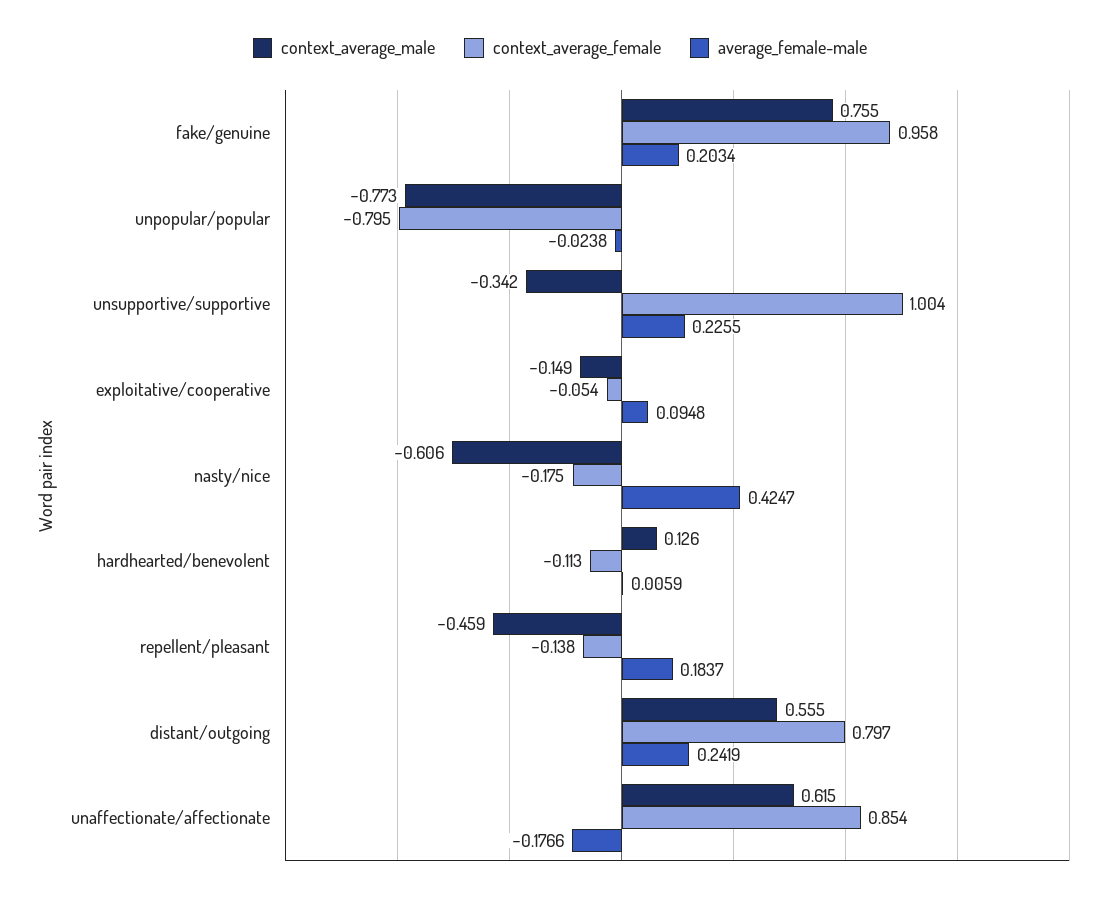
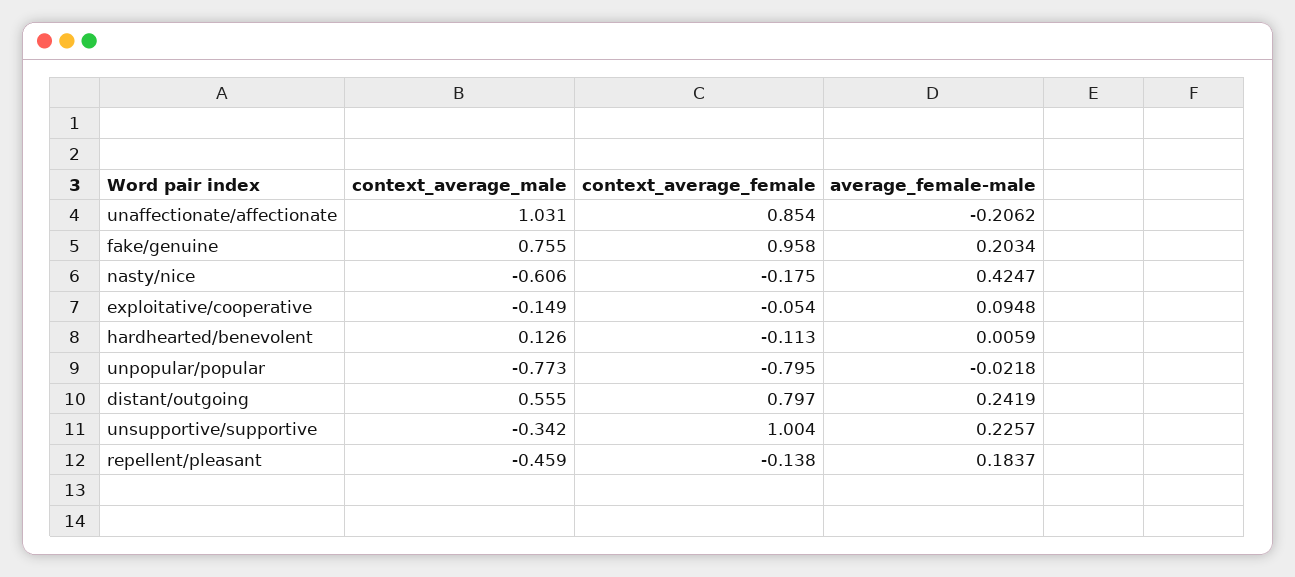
average_female-male, unpopular/popular: -0.0238 -> -0.0218
average_female-male, unsupportive/supportive: 0.2255 -> 0.2257
context_average_male, unaffectionate/affectionate: 0.615 -> 1.031
average_female-male, unaffectionate/affectionate: -0.1766 -> -0.2062

